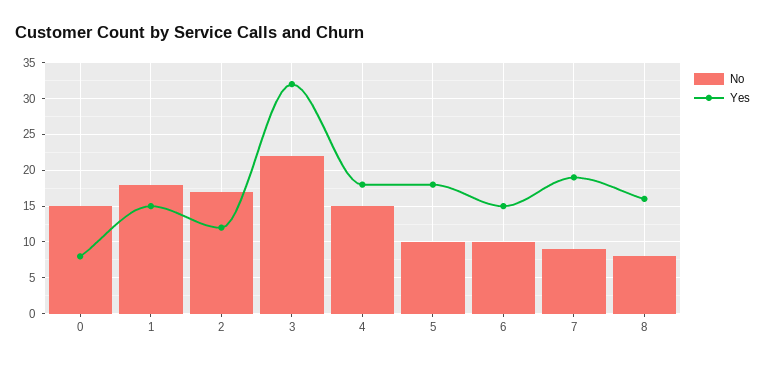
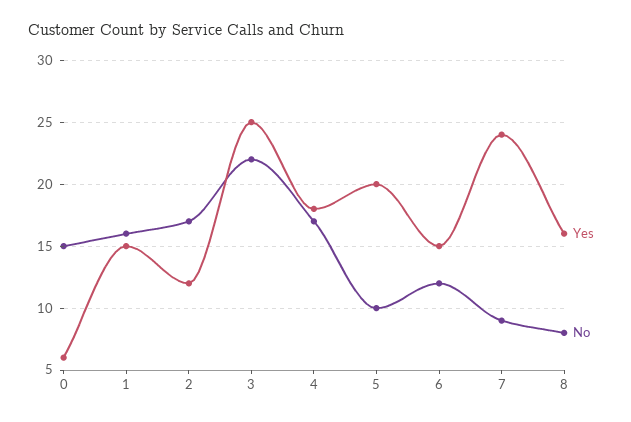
Yes, 0: 8 -> 6
No, 1: 18 -> 16
Yes, 3: 32 -> 25
No, 4: 15 -> 17
Yes, 5: 18 -> 20
No, 6: 10 -> 12
Yes, 7: 19 -> 24

